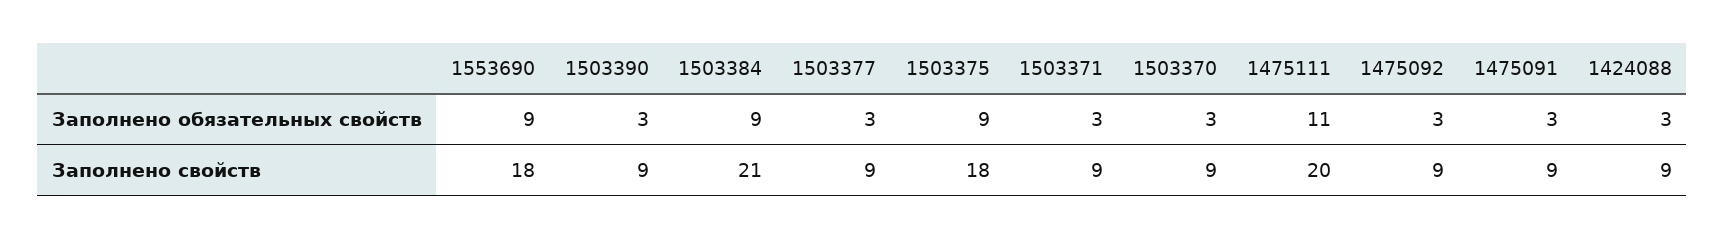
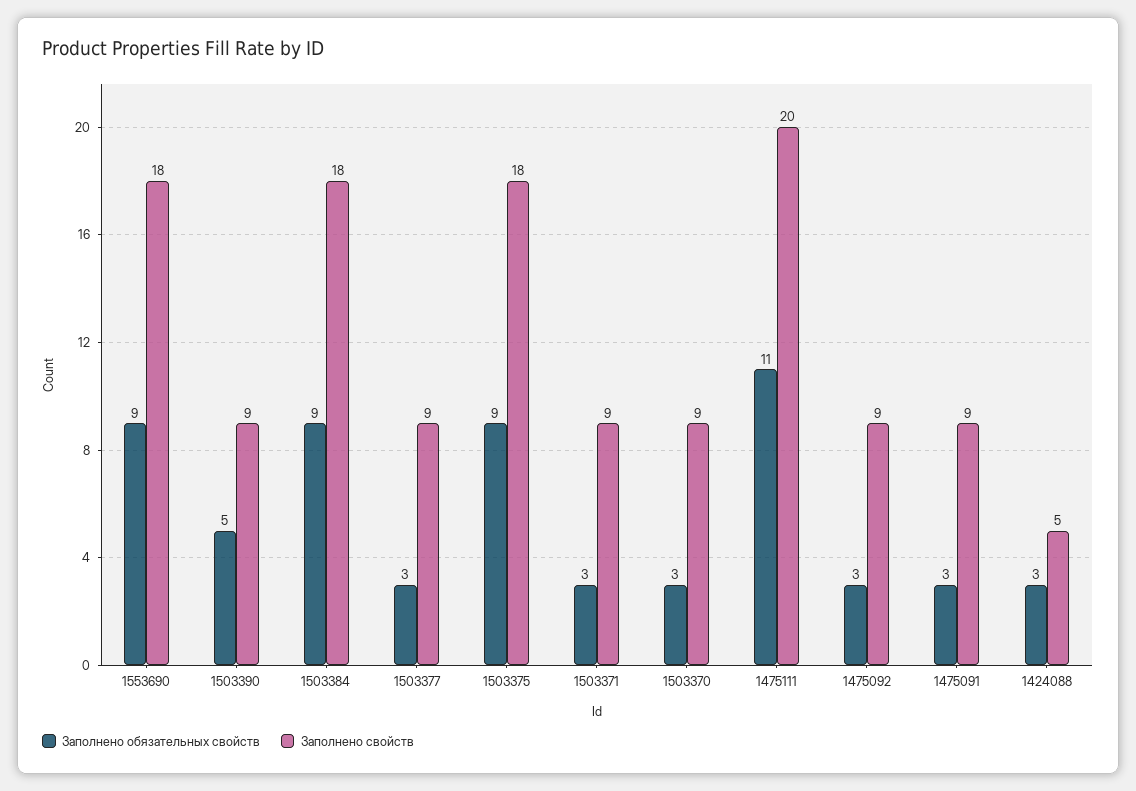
Заполнено обязательных свойств, 1503390: 3 -> 5
Заполнено свойств, 1503384: 21 -> 18
Заполнено свойств, 1424088: 9 -> 5

